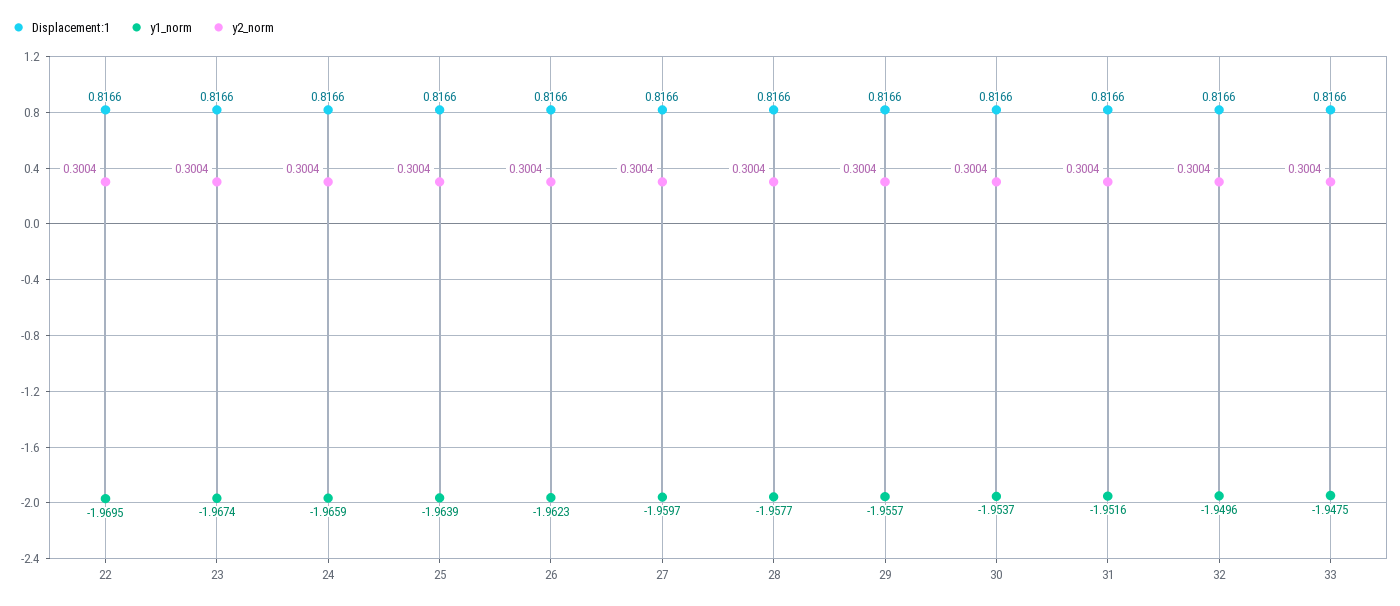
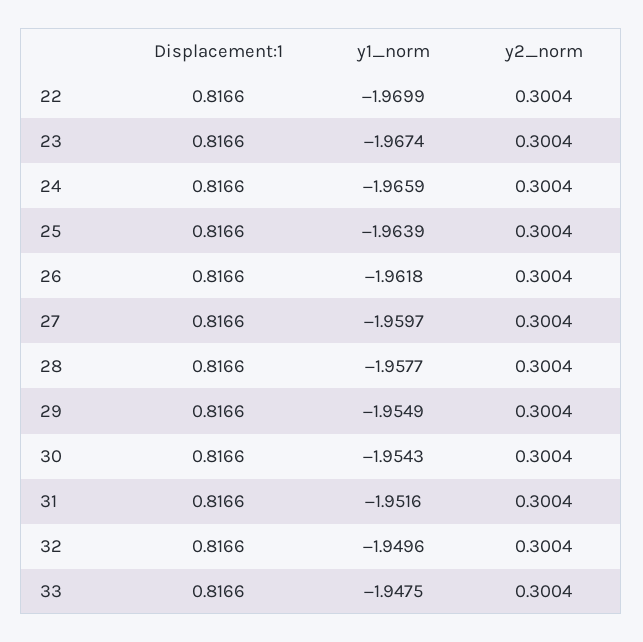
y1_norm, 22: -1.9695 -> -1.9699
y1_norm, 26: -1.9623 -> -1.9618
y1_norm, 29: -1.9557 -> -1.9549
y1_norm, 30: -1.9537 -> -1.9543

